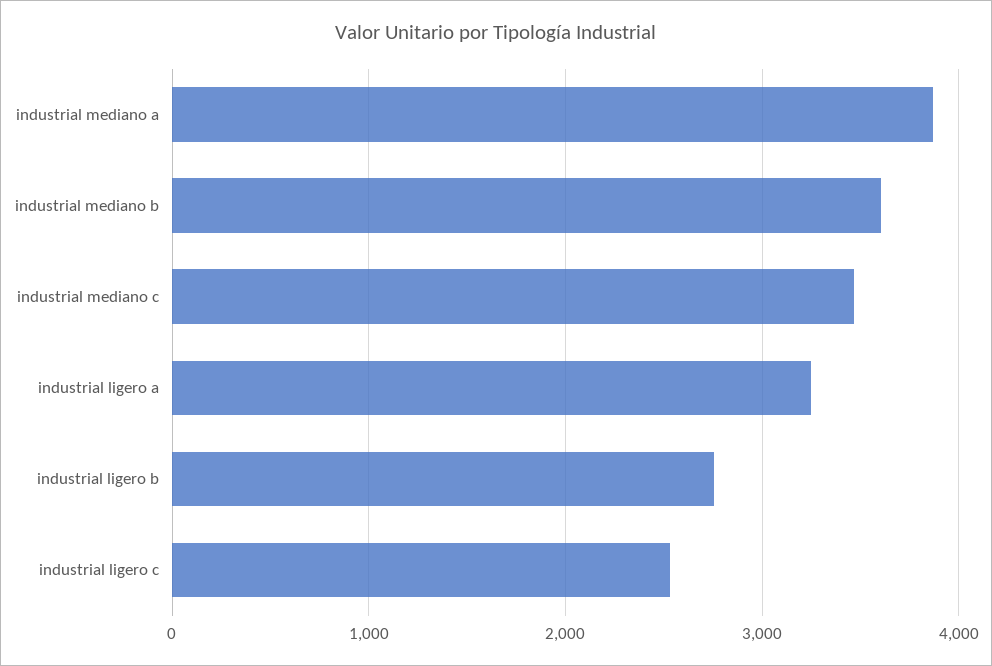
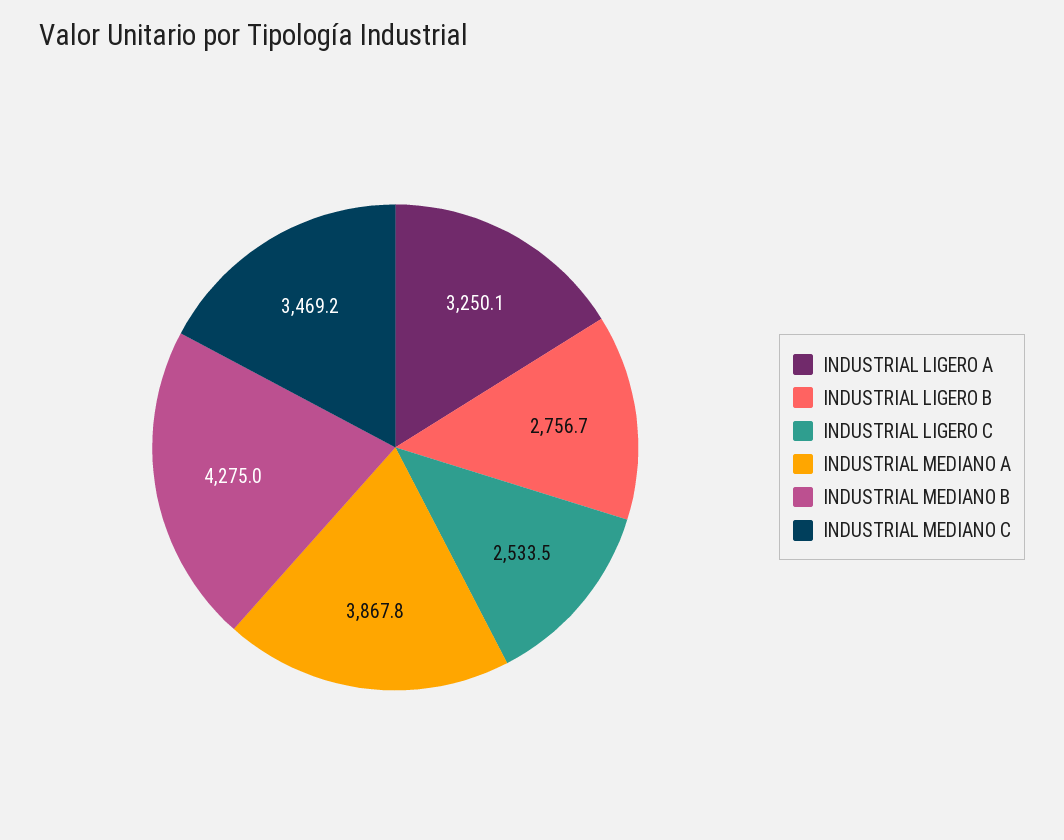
industrial mediano b: 3600 -> 4275

